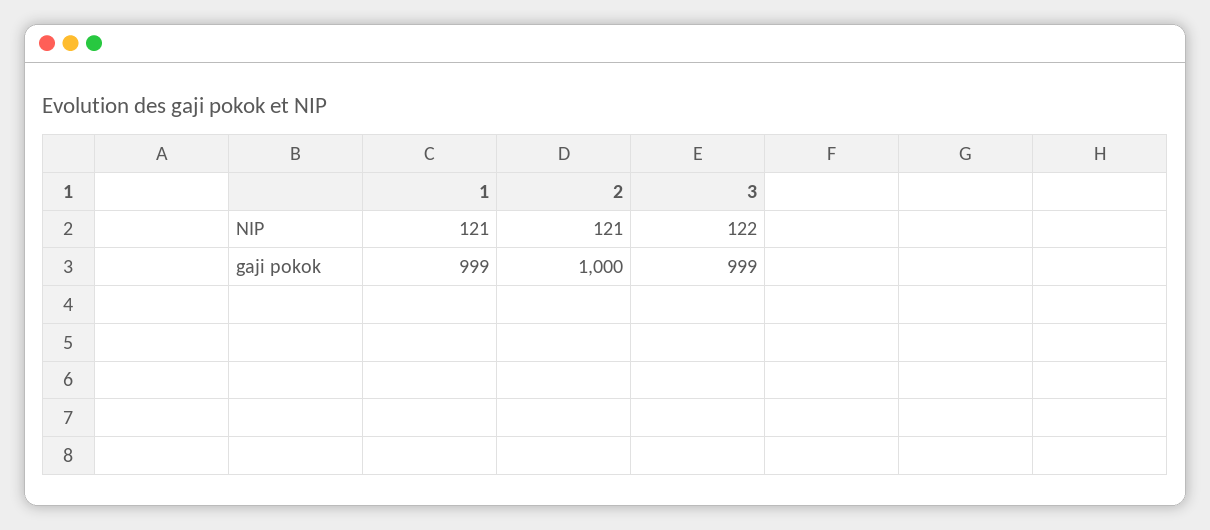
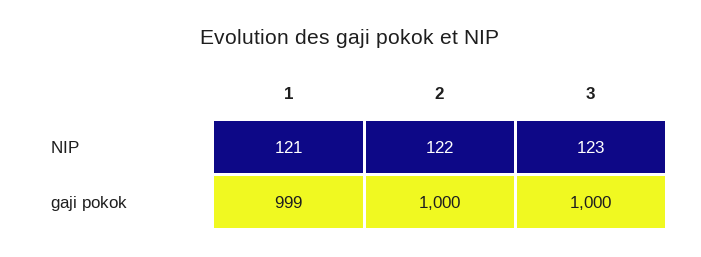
2, NIP: 121 -> 122
3, NIP: 122 -> 123
3, gaji pokok: 999 -> 1000

